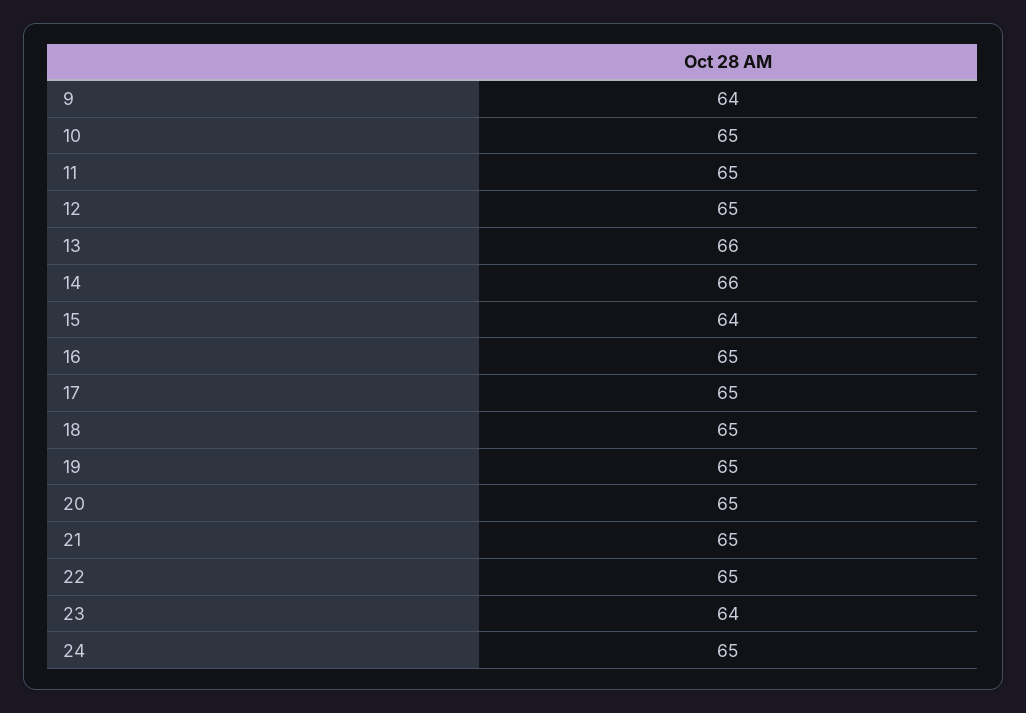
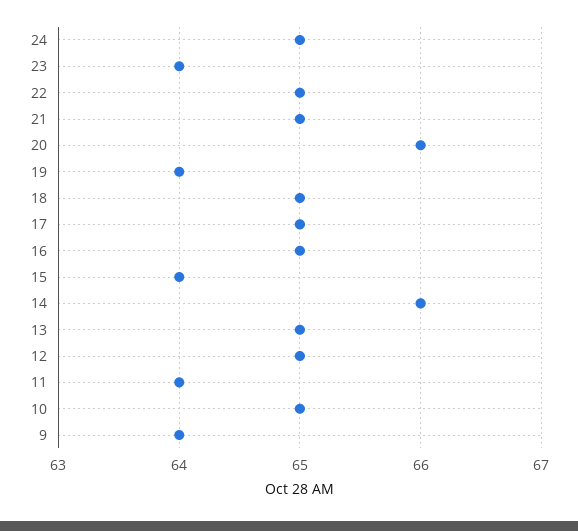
11: 65 -> 64
13: 66 -> 65
19: 65 -> 64
20: 65 -> 66

